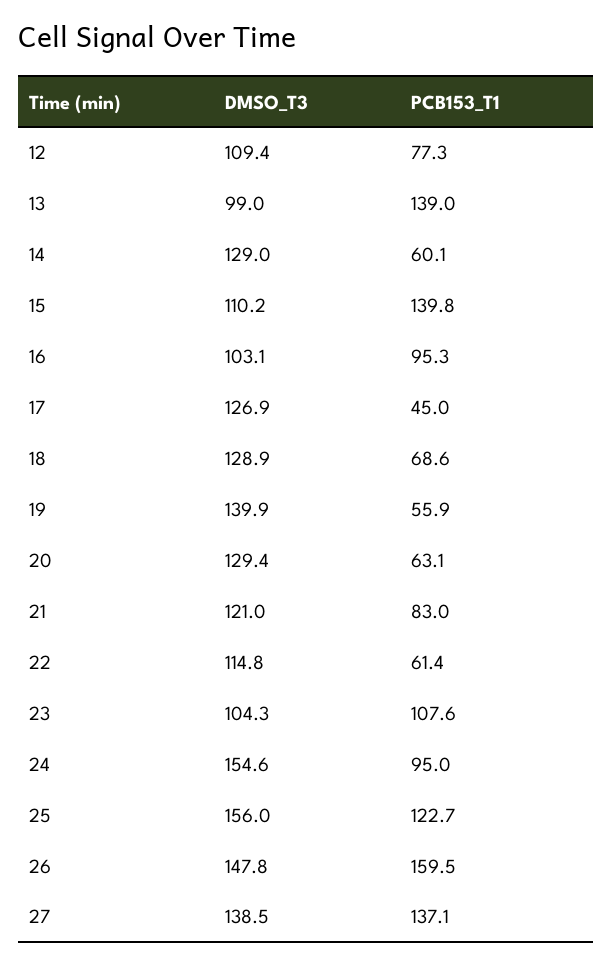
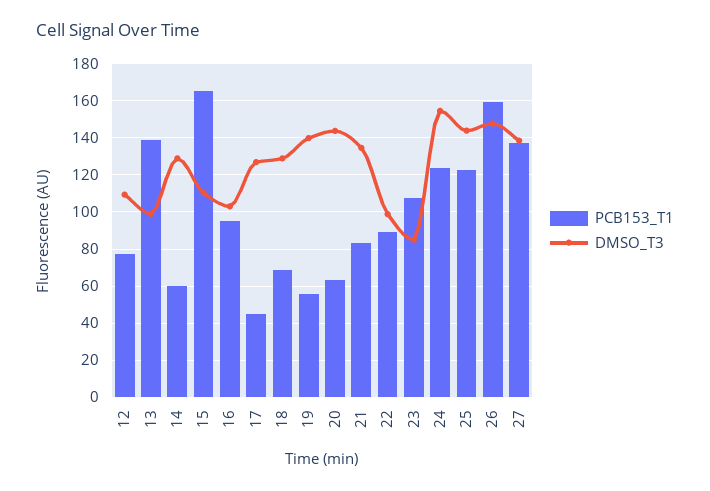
PCB153_T1, 15: 139.8 -> 165
DMSO_T3, 20: 129.4 -> 145
DMSO_T3, 21: 121 -> 135
DMSO_T3, 22: 114.8 -> 100
PCB153_T1, 22: 61.4 -> 90
DMSO_T3, 23: 104.3 -> 85
PCB153_T1, 24: 95 -> 125
DMSO_T3, 25: 156 -> 145

